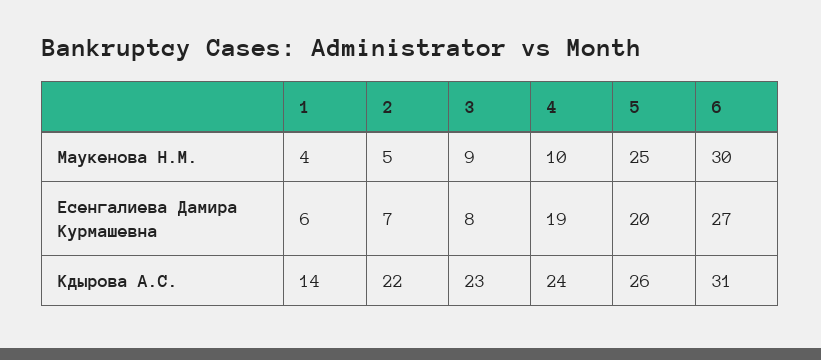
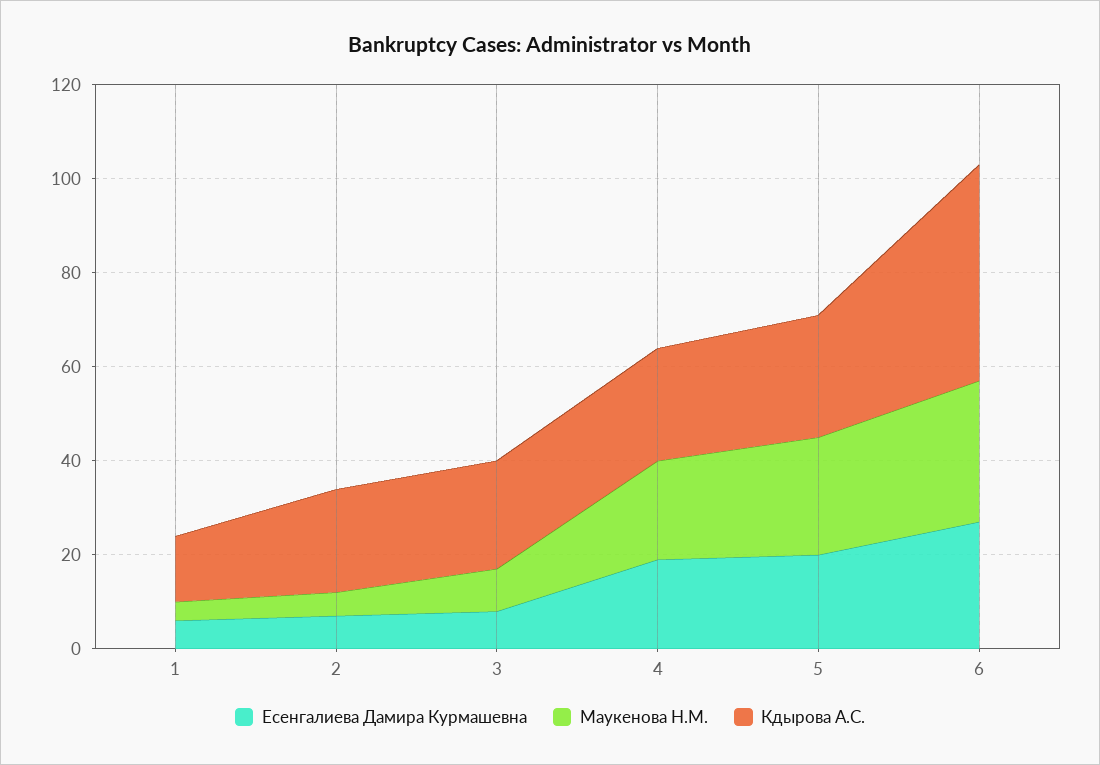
Маукенова Н.М., 4: 10 -> 20
Кдырова А.С., 6: 31 -> 45

